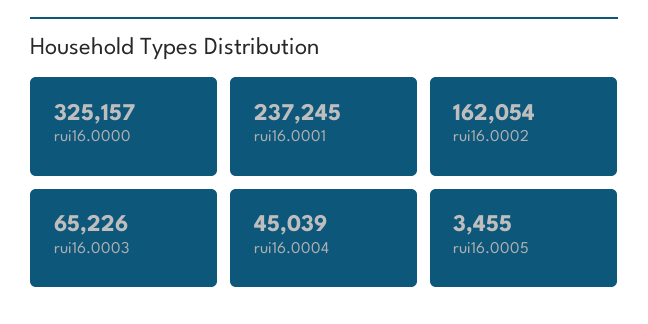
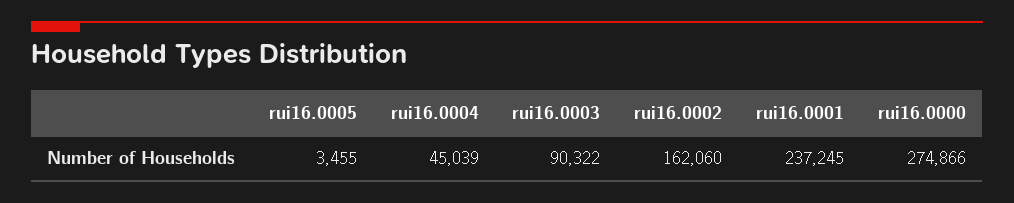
rui16.0000: 325157 -> 274866
rui16.0002: 162054 -> 162060
rui16.0003: 65226 -> 90322

